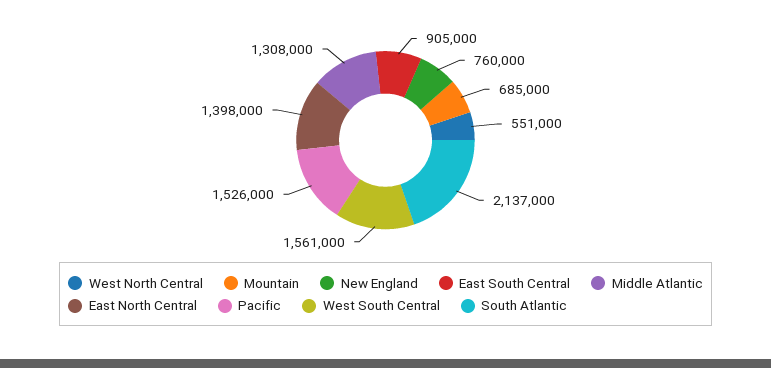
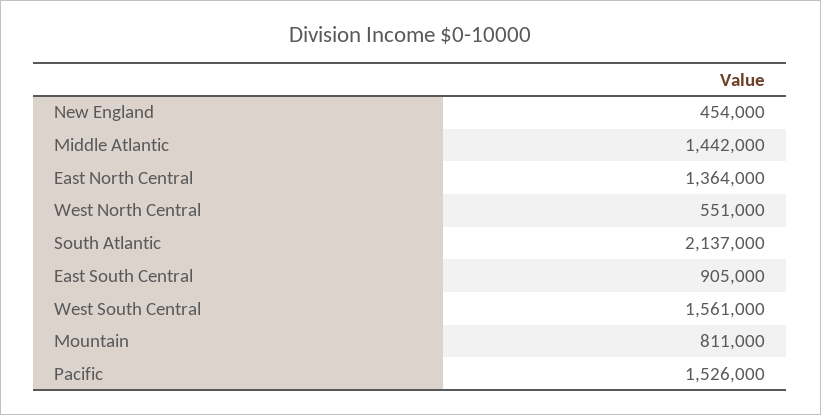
Mountain: 685000 -> 811000
New England: 760000 -> 454000
Middle Atlantic: 1308000 -> 1442000
East North Central: 1398000 -> 1364000

